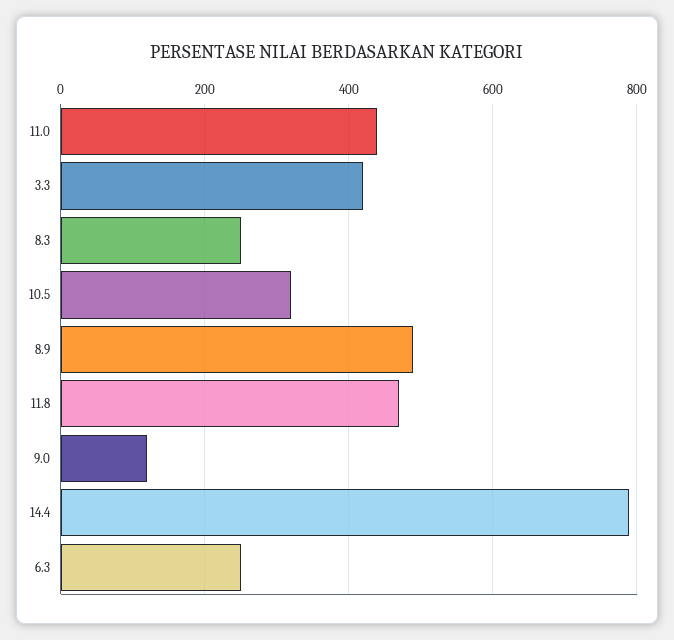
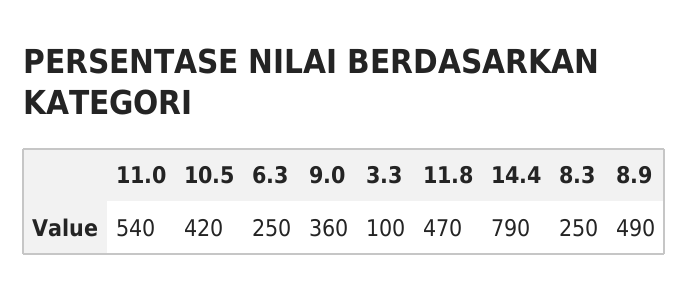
11.0: 440 -> 540
3.3: 420 -> 100
10.5: 320 -> 420
9.0: 120 -> 360

